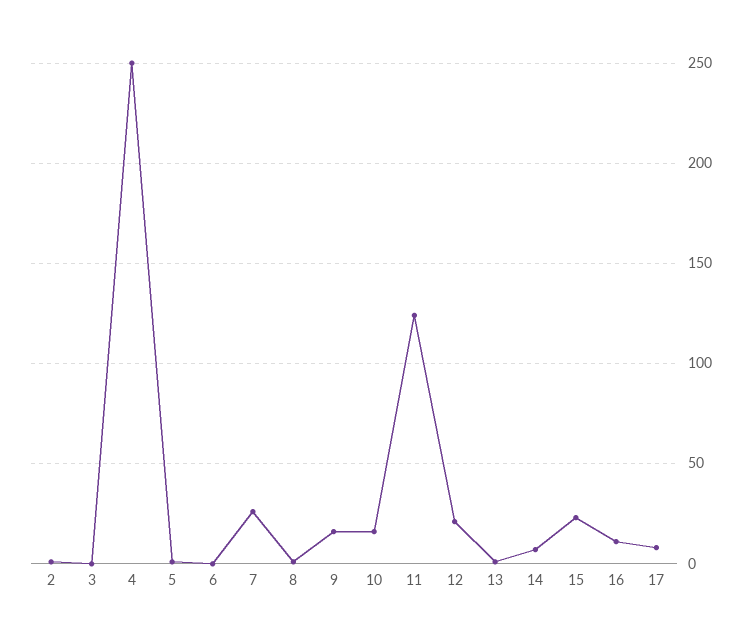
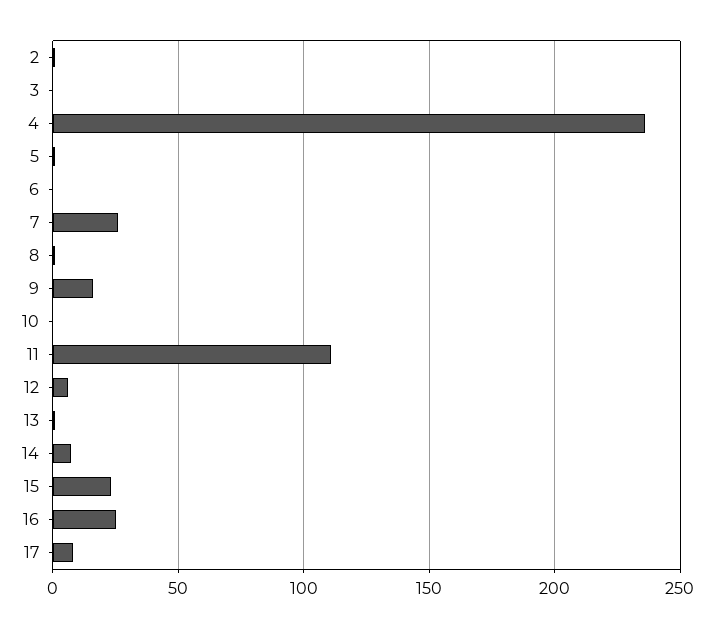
4: 250 -> 235
10: 15 -> 0
11: 125 -> 110
12: 20 -> 5
16: 10 -> 25

